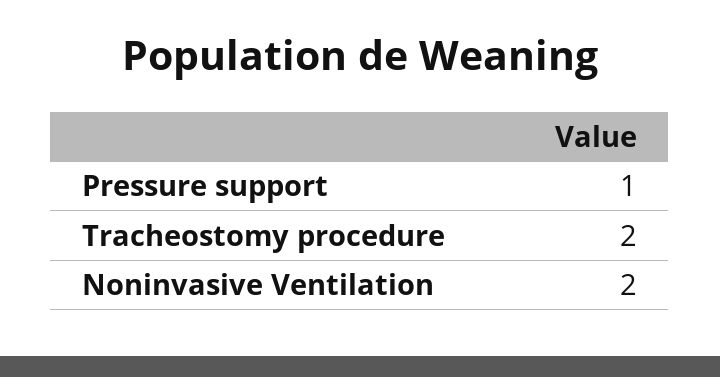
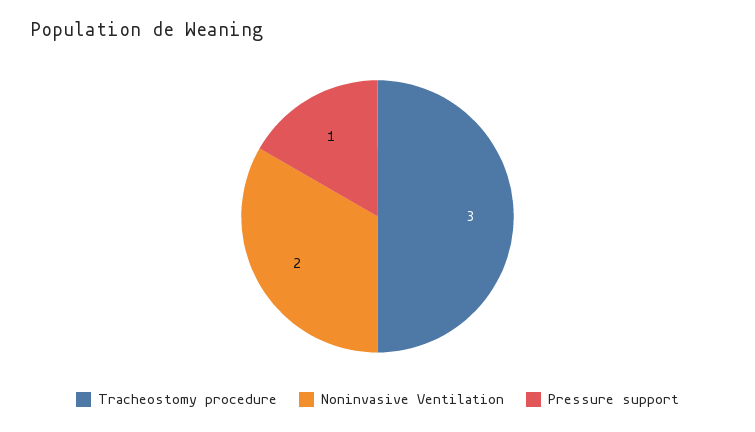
Tracheostomy procedure: 2 -> 3

